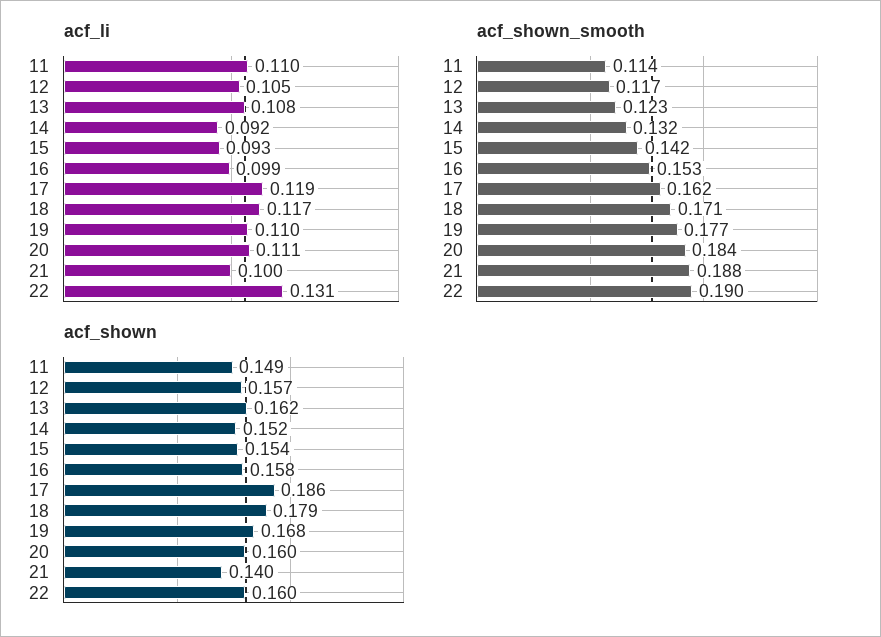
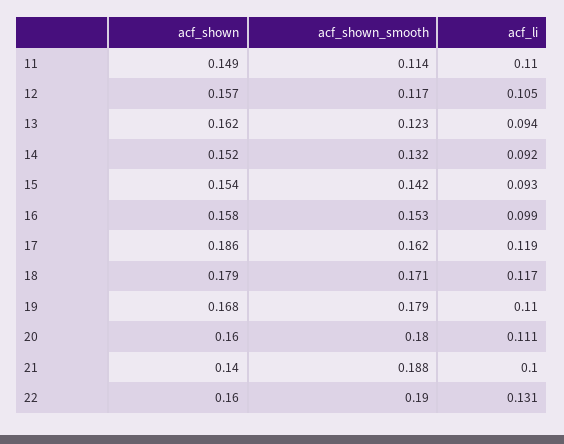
acf_li, 13: 0.108 -> 0.094
acf_shown_smooth, 19: 0.177 -> 0.179
acf_shown_smooth, 20: 0.184 -> 0.18

